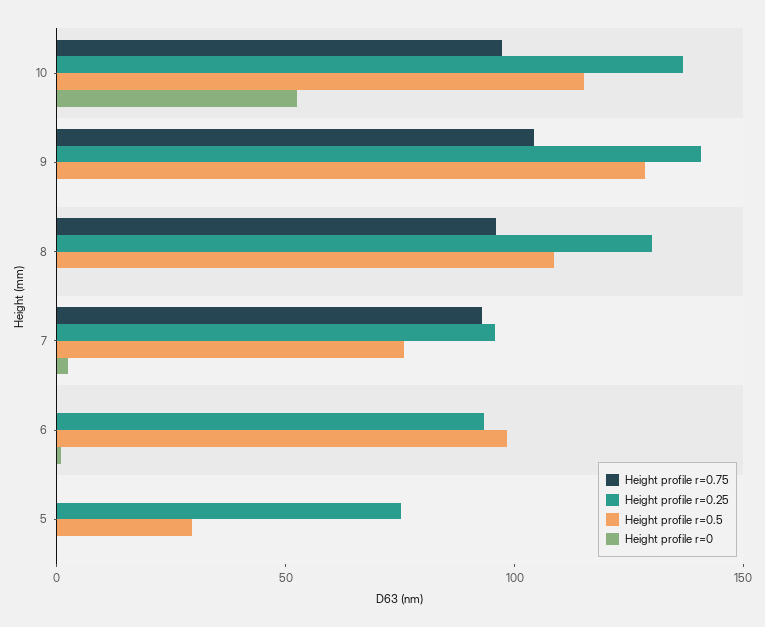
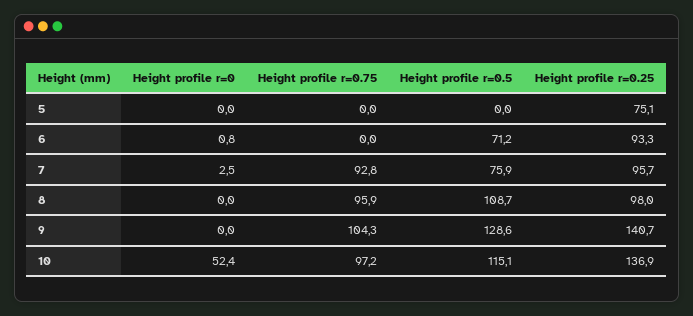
Height profile r=0.25, 8: 130 -> 98
Height profile r=0.5, 6: 100 -> 71.2
Height profile r=0.5, 5: 30 -> 0

